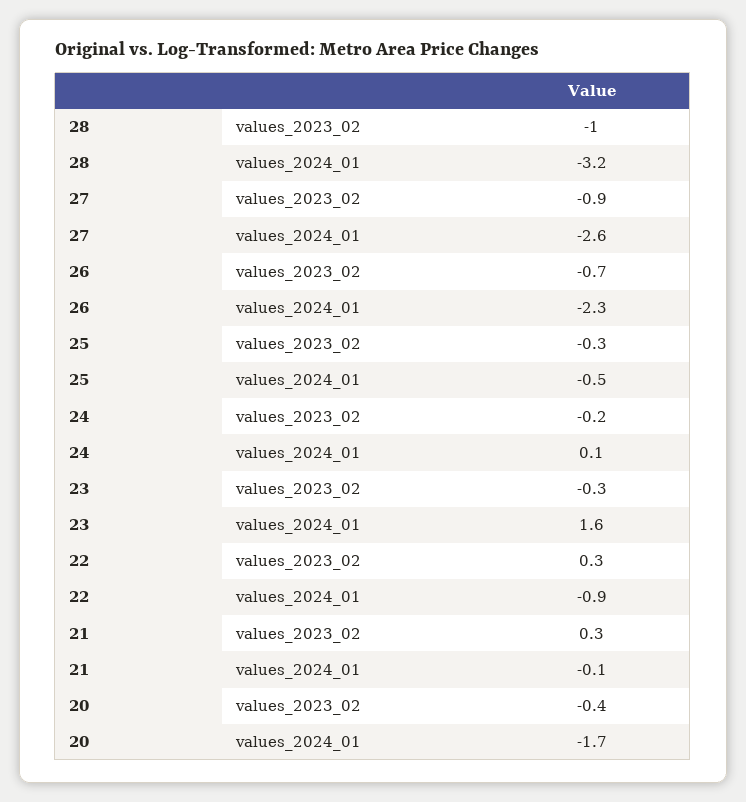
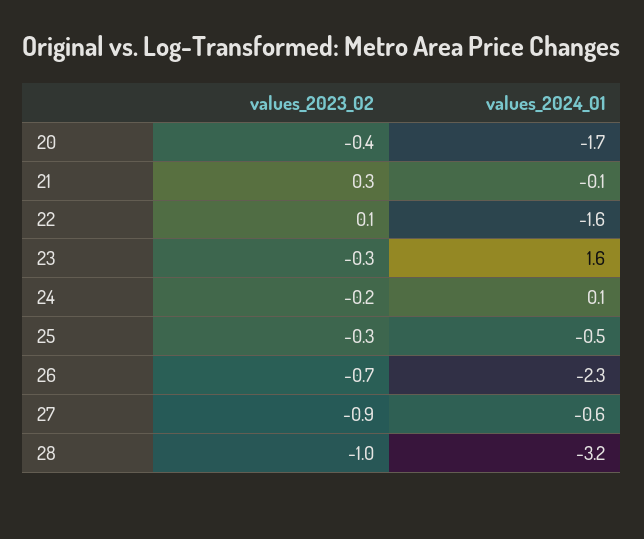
27, values_2024_01: -2.6 -> -0.6
22, values_2023_02: 0.3 -> 0.1
22, values_2024_01: -0.9 -> -1.6

